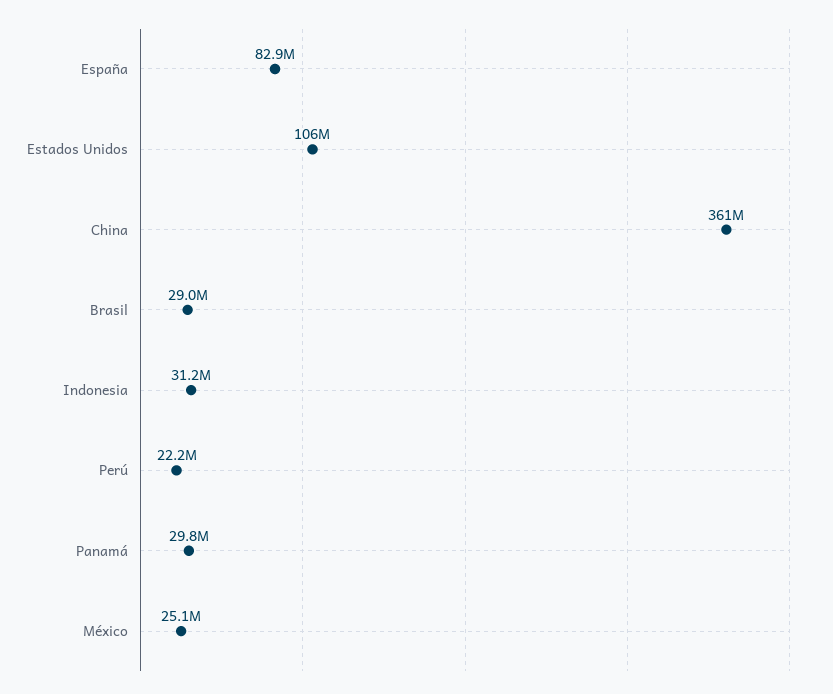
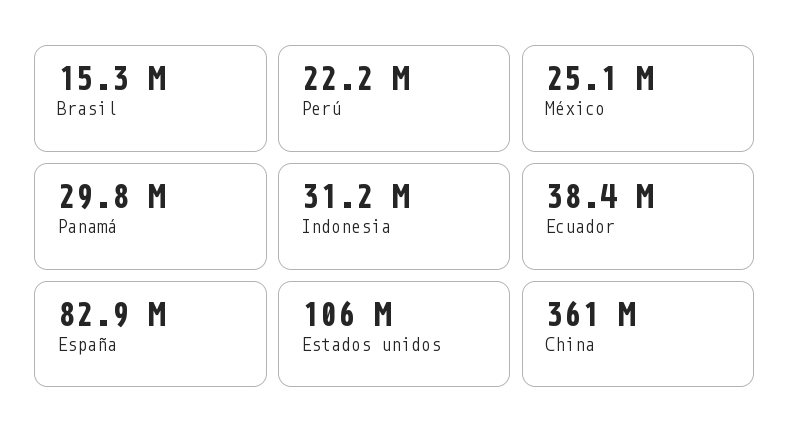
Brasil: 29000000 -> 15300000
Ecuador: none -> 38400000

